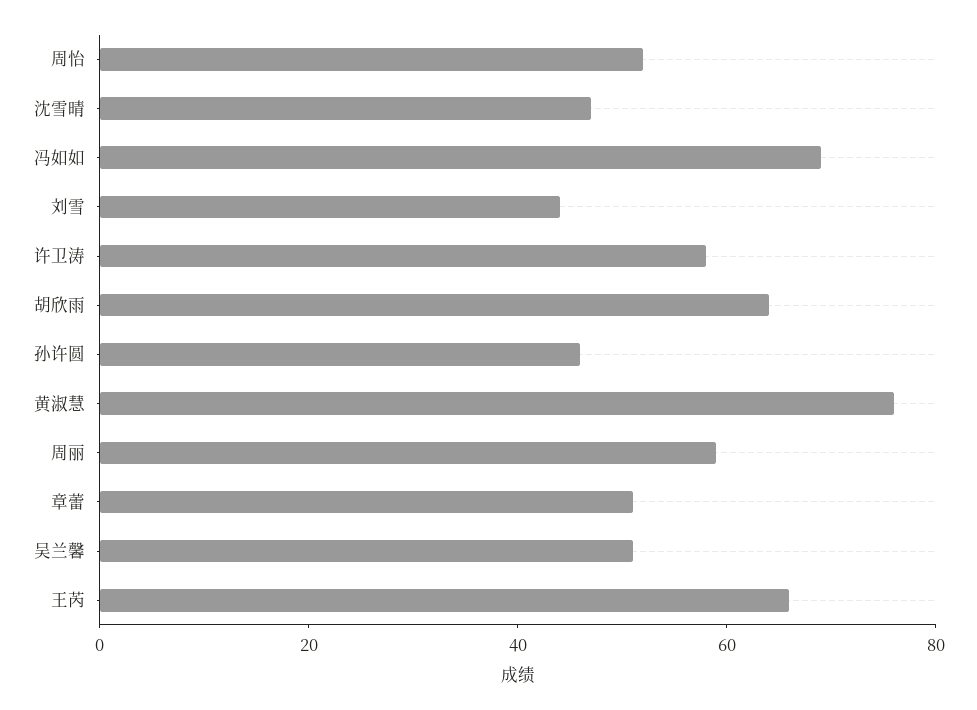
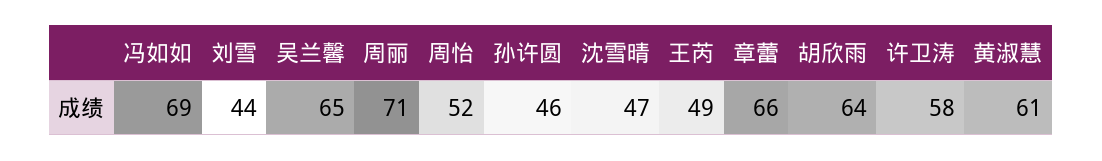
黄淑慧: 75 -> 61
周丽: 60 -> 71
章蕾: 50 -> 66
吴兰馨: 50 -> 65
王芮: 65 -> 49

